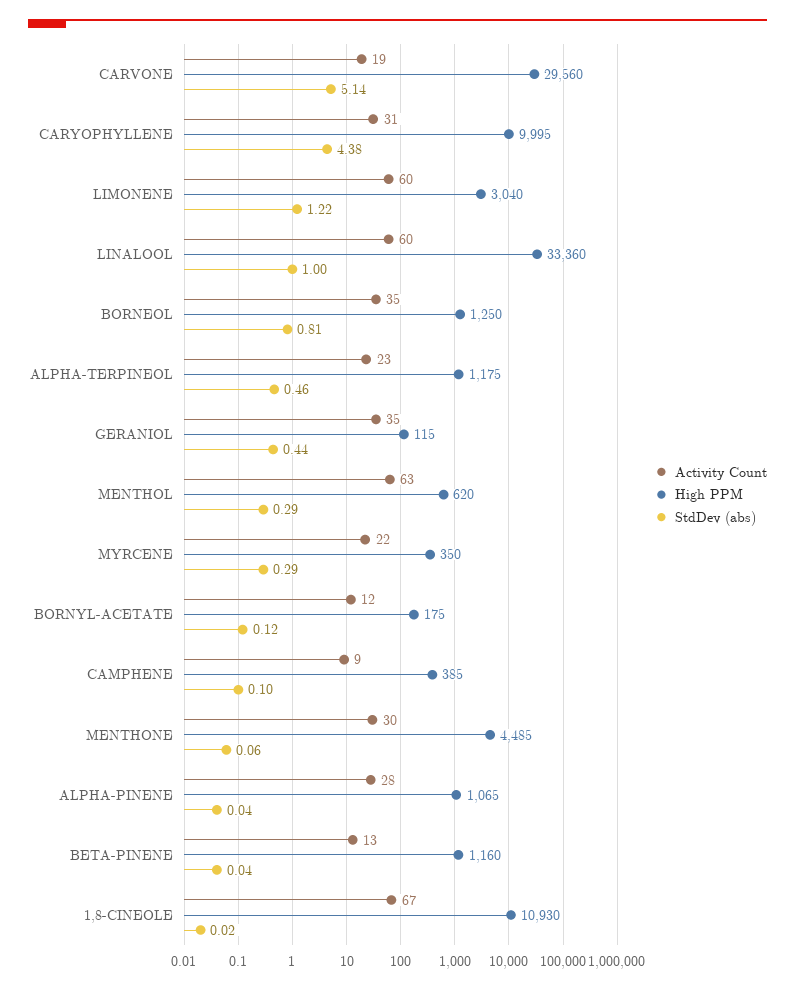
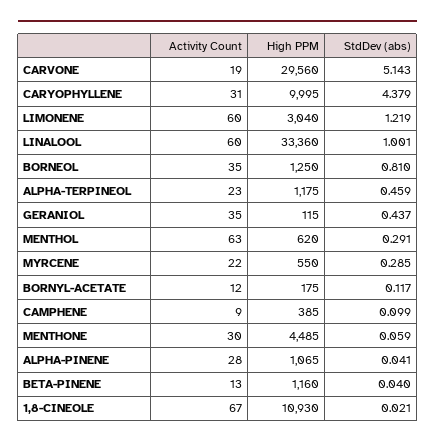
High PPM, MYRCENE: 350 -> 550

